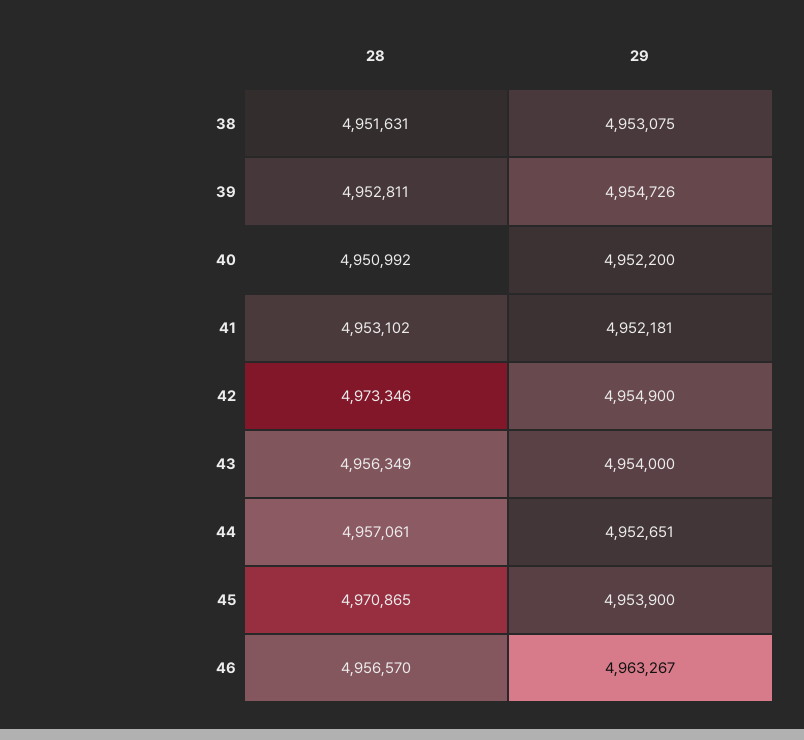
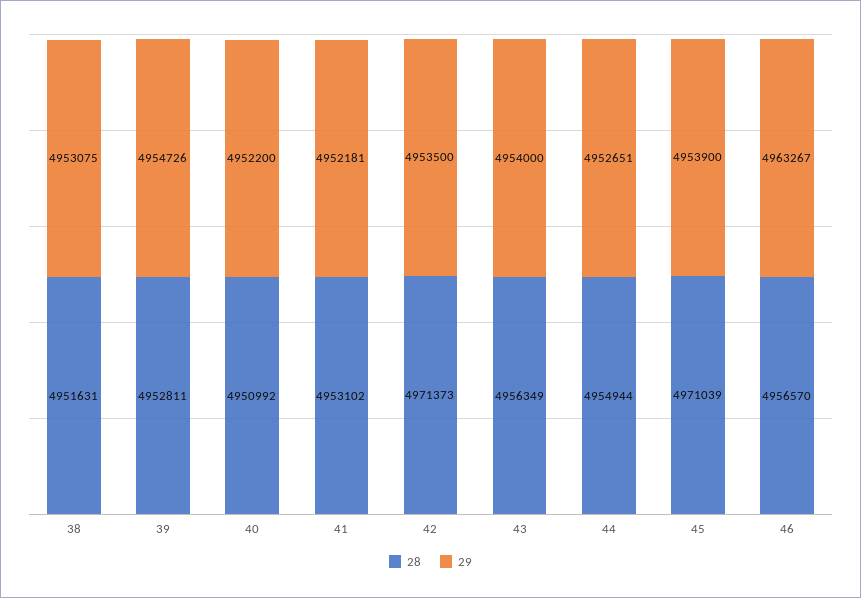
28, 42: 4973346 -> 4971373
29, 42: 4954900 -> 4953500
28, 44: 4957061 -> 4954944
28, 45: 4970865 -> 4971039

